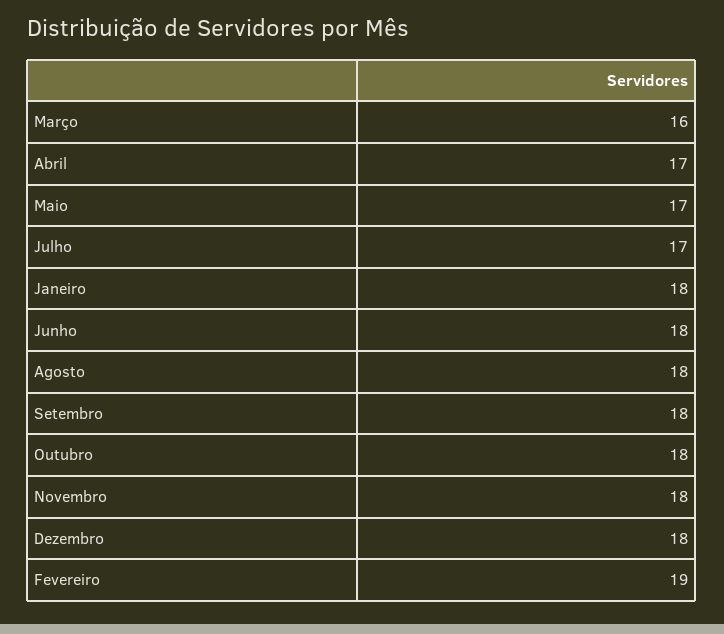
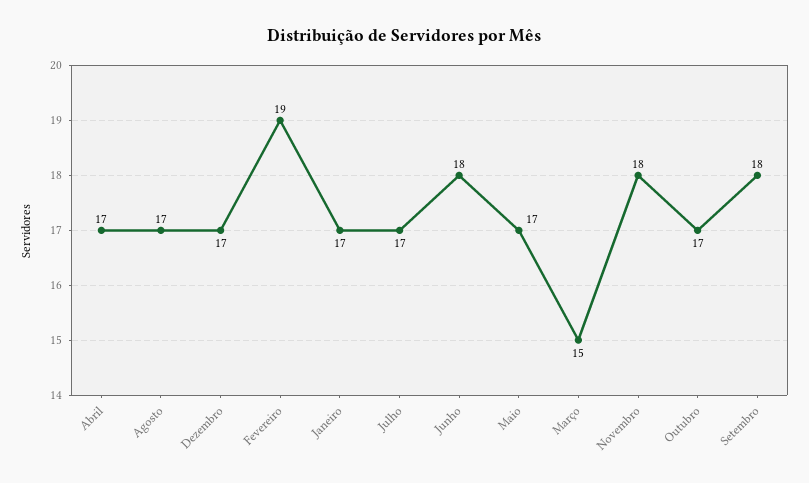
Março: 16 -> 15
Janeiro: 18 -> 17
Agosto: 18 -> 17
Outubro: 18 -> 17
Dezembro: 18 -> 17

